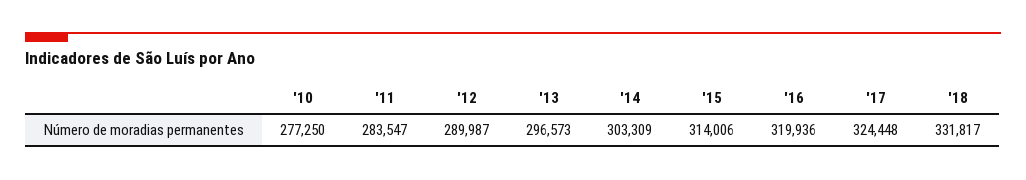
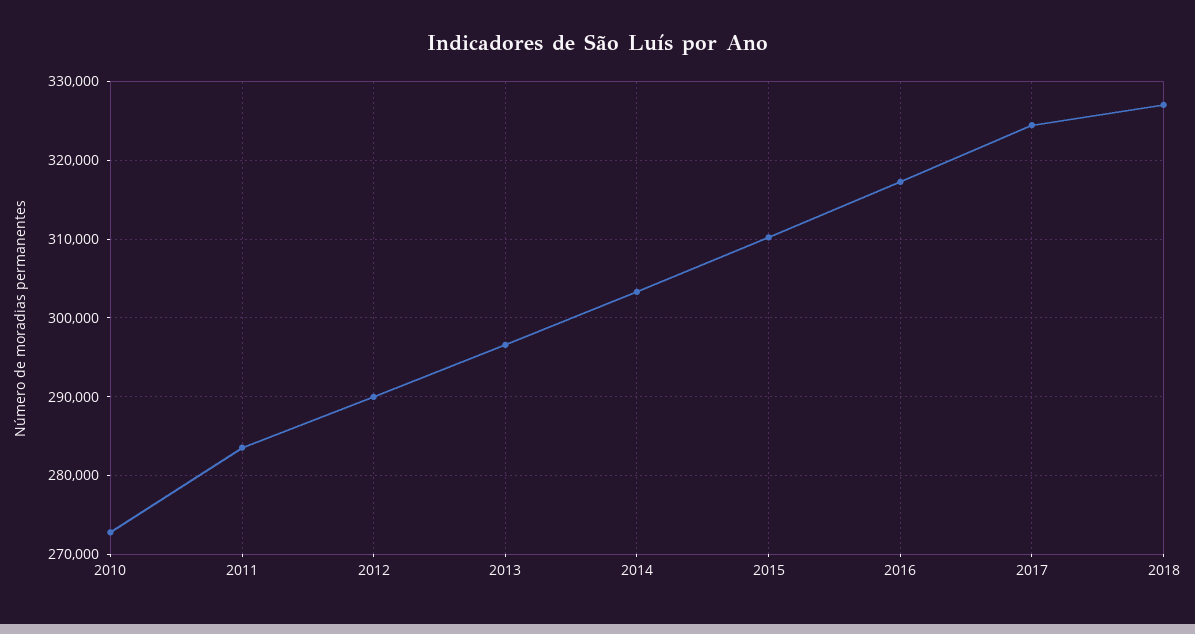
'10: 277250 -> 273000
'15: 314006 -> 310000
'16: 319936 -> 317000
'18: 331817 -> 327000

